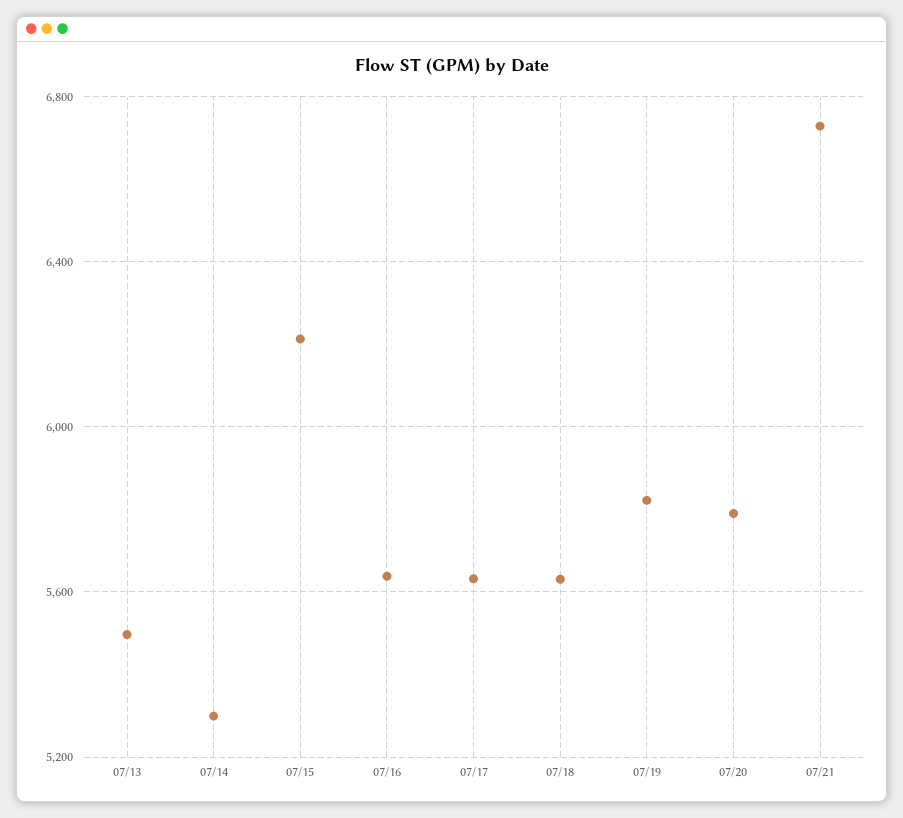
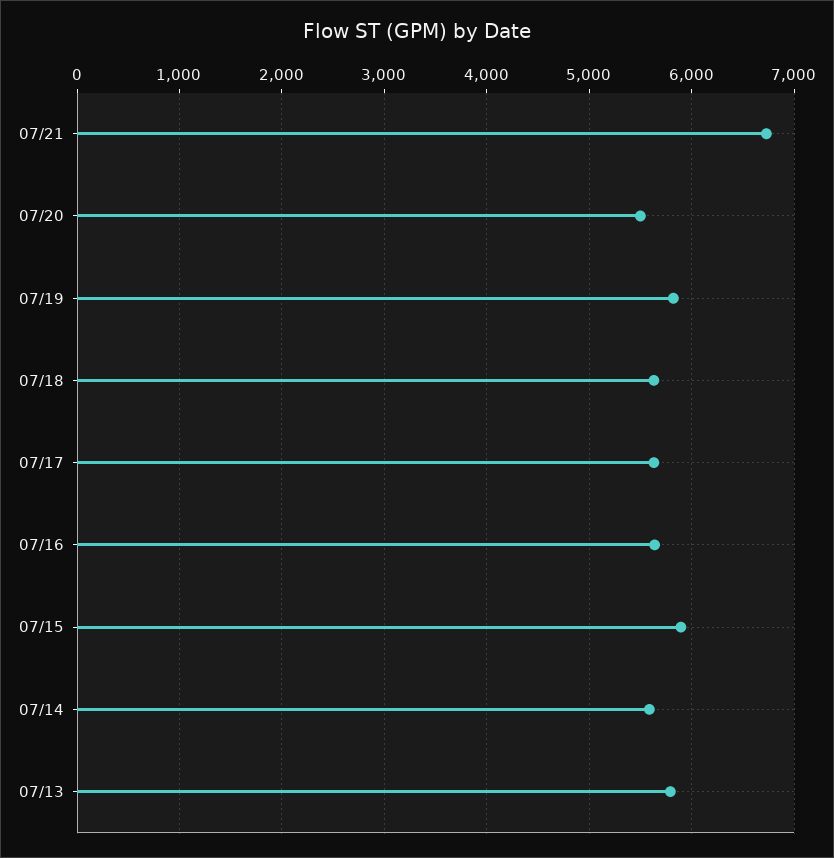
07/13: 5500 -> 5800
07/14: 5300 -> 5600
07/15: 6200 -> 5900
07/20: 5800 -> 5500

